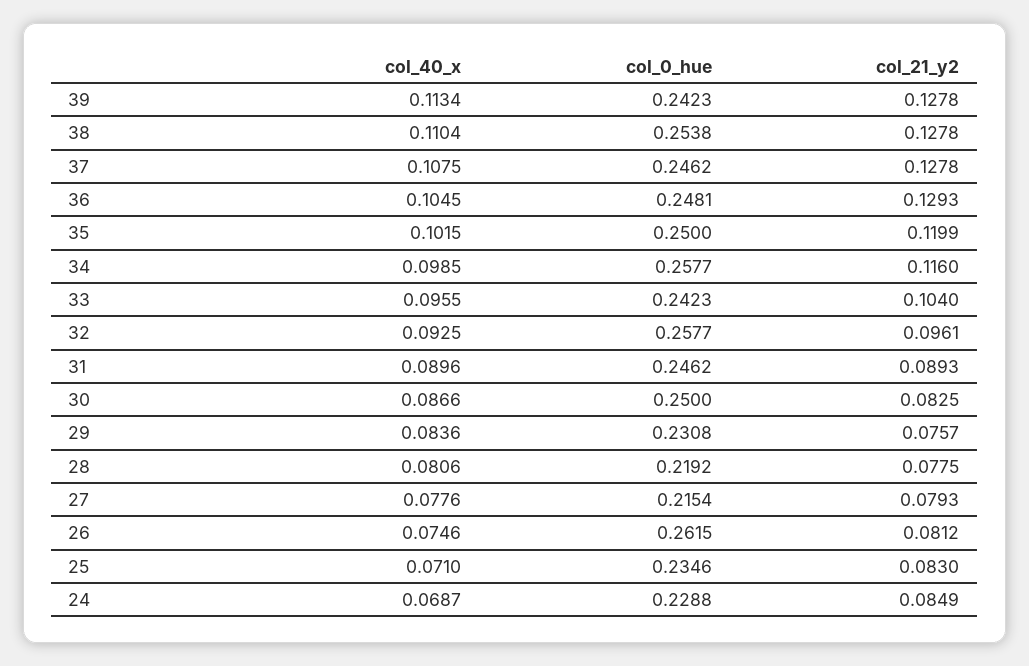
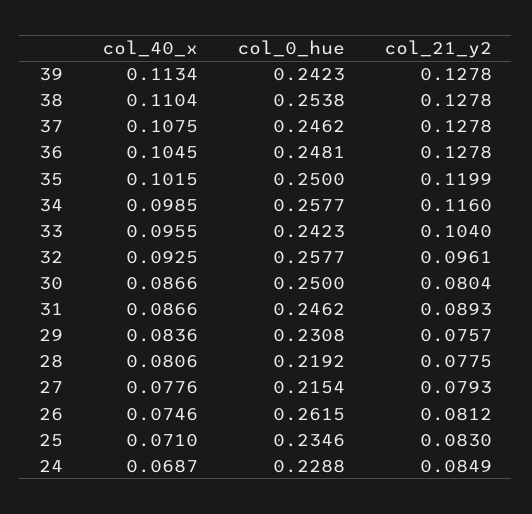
col_21_y2, 36: 0.1293 -> 0.1278
col_40_x, 31: 0.0896 -> 0.0866
col_21_y2, 30: 0.0825 -> 0.0804

